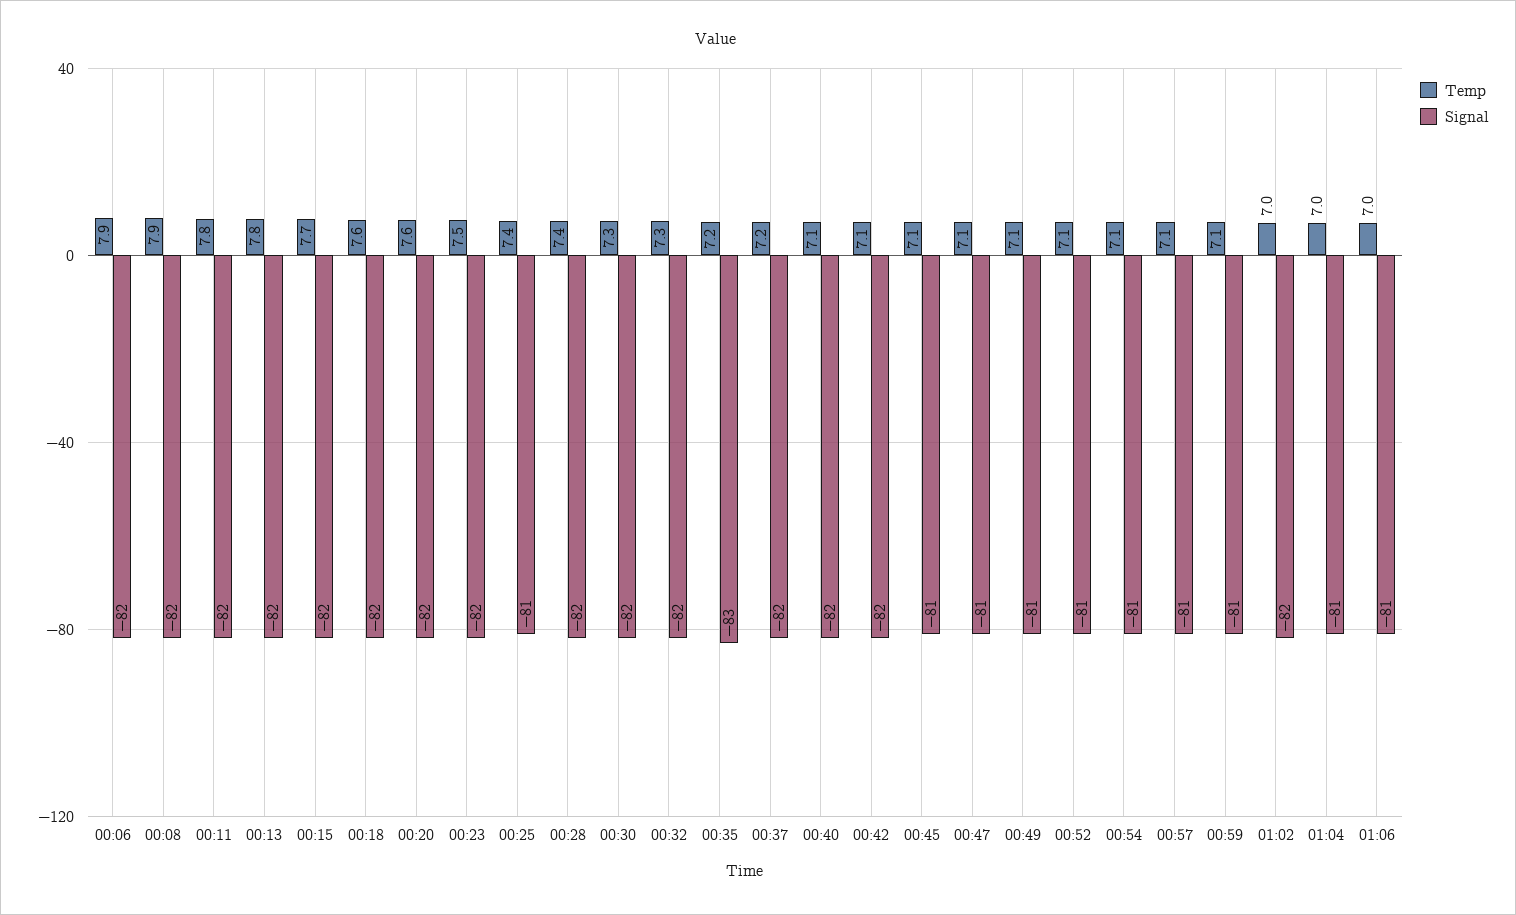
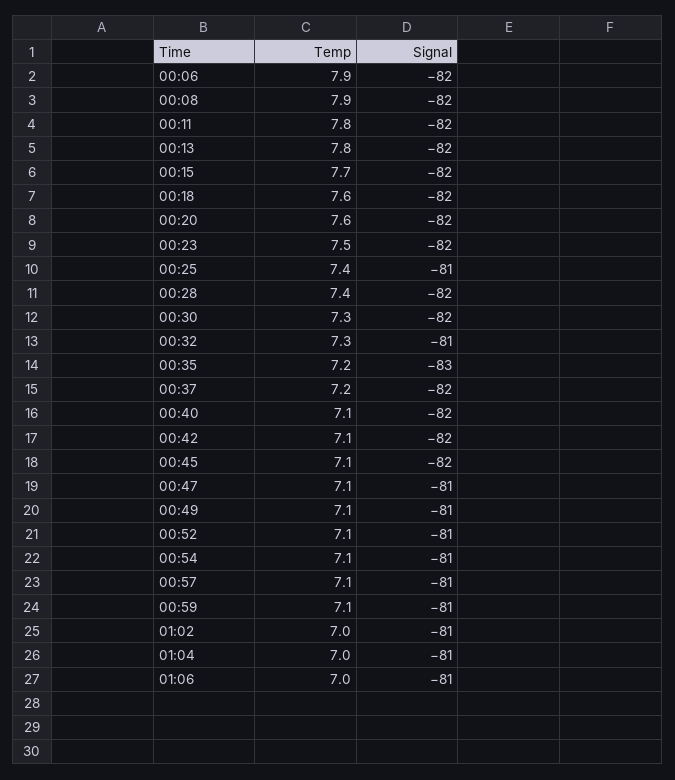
Signal, 00:32: -82 -> -81
Signal, 00:45: -81 -> -82
Signal, 01:02: -82 -> -81

